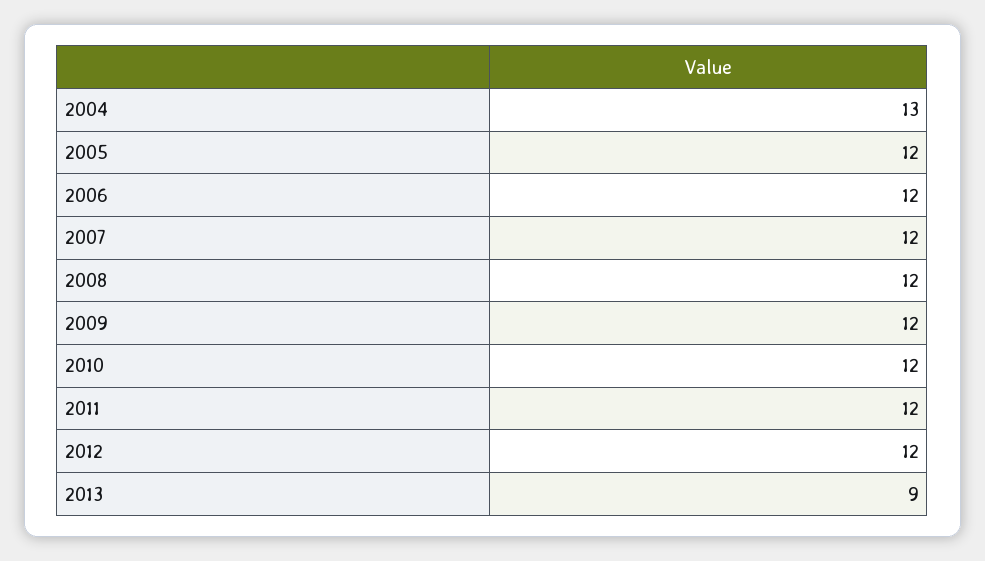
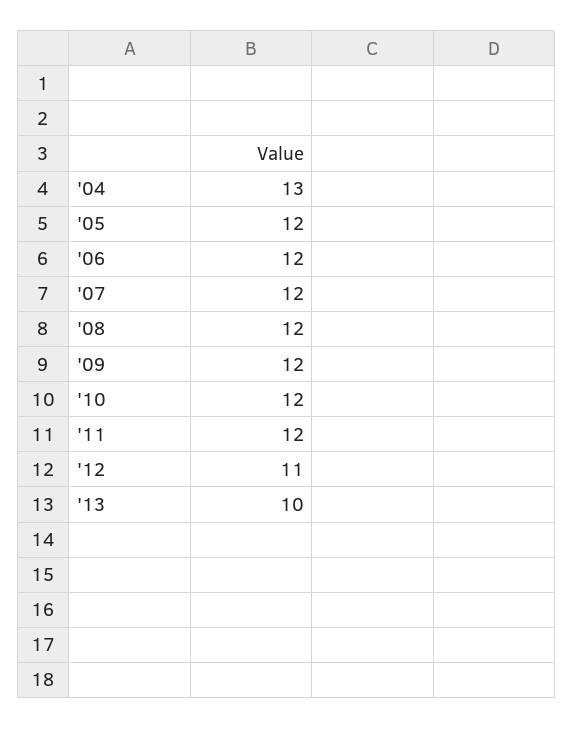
2012: 12 -> 11
2013: 9 -> 10

